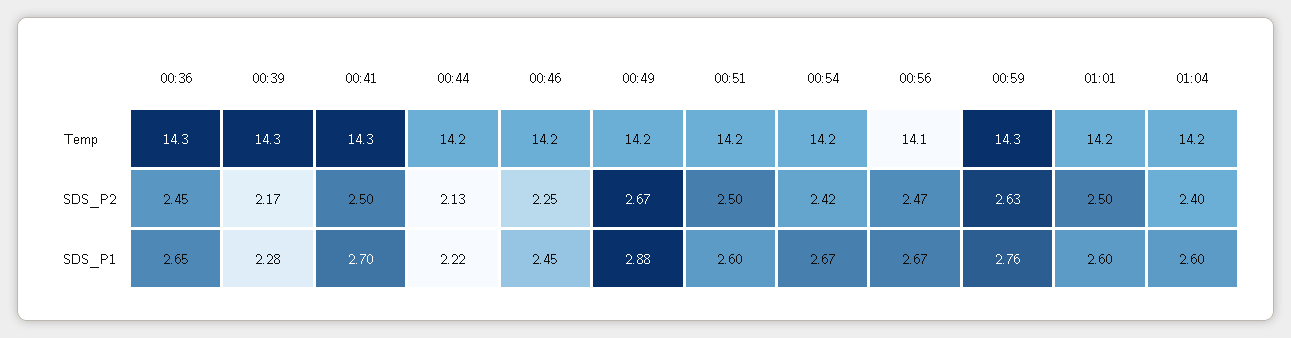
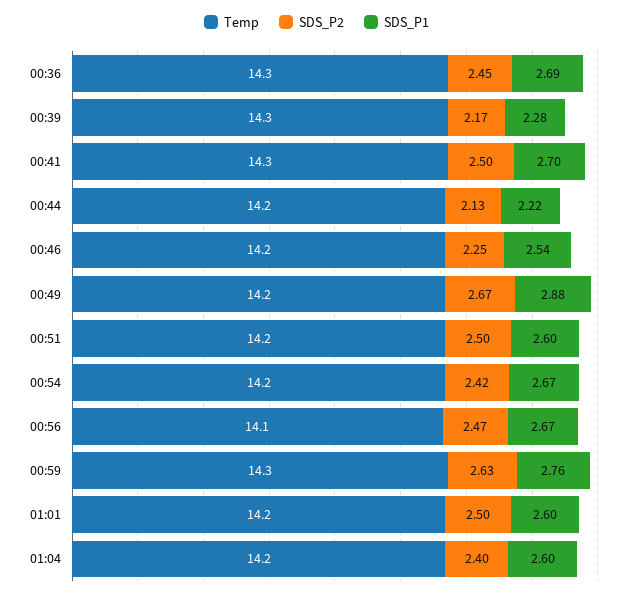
SDS_P1, 00:36: 2.65 -> 2.69
SDS_P1, 00:46: 2.45 -> 2.54

